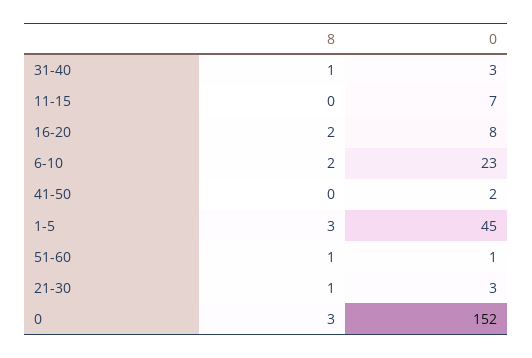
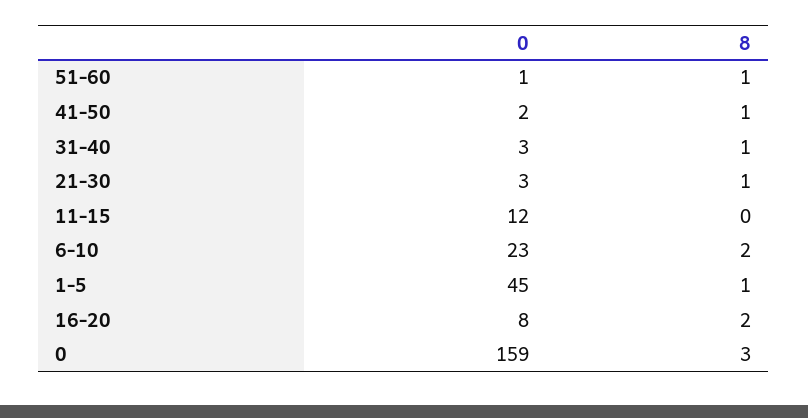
0, 11-15: 7 -> 12
8, 41-50: 0 -> 1
8, 1-5: 3 -> 1
0, 0: 152 -> 159

